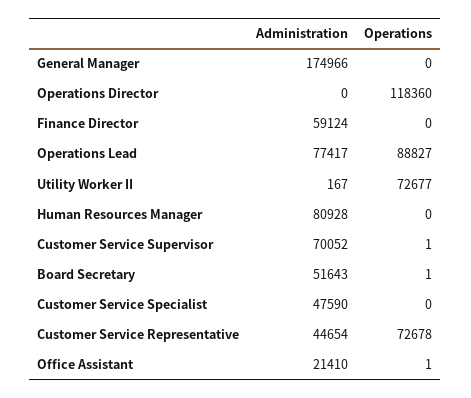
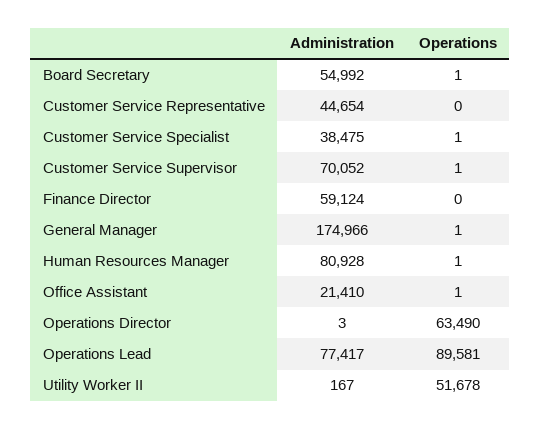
Operations, General Manager: 0 -> 1
Administration, Operations Director: 0 -> 3
Operations, Operations Director: 118360 -> 63490
Operations, Operations Lead: 88827 -> 89581
Operations, Utility Worker II: 72677 -> 51678
Operations, Human Resources Manager: 0 -> 1
Administration, Board Secretary: 51643 -> 54992
Administration, Customer Service Specialist: 47590 -> 38475
Operations, Customer Service Specialist: 0 -> 1
Operations, Customer Service Representative: 72678 -> 0

